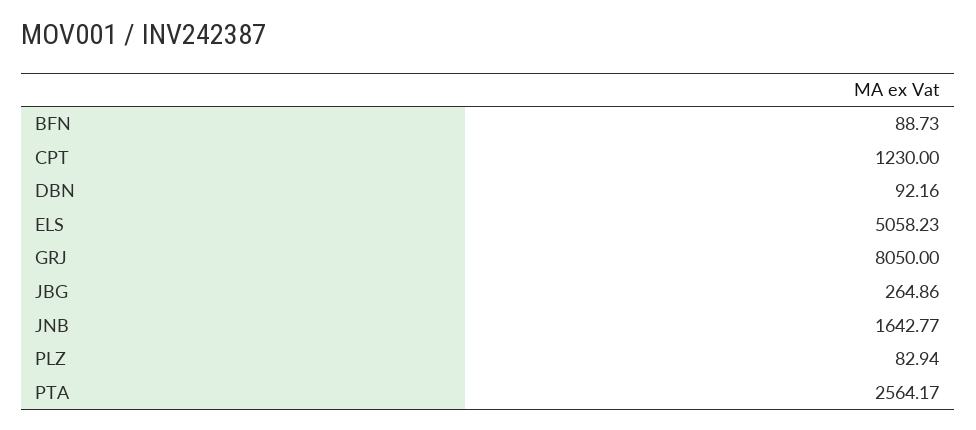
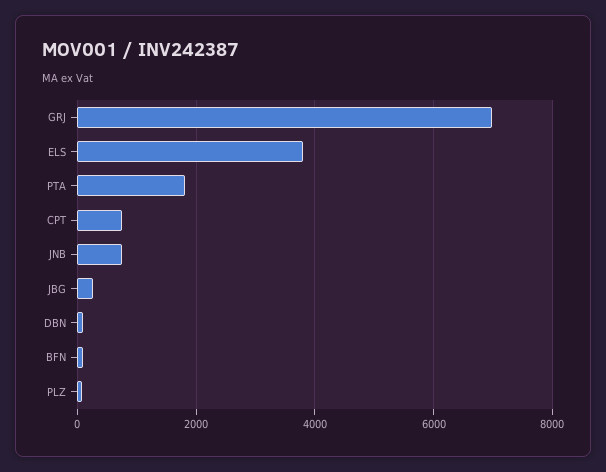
CPT: 1230 -> 800
ELS: 5058.23 -> 3800
GRJ: 8050 -> 7000
JNB: 1642.77 -> 800
PTA: 2564.17 -> 1800

